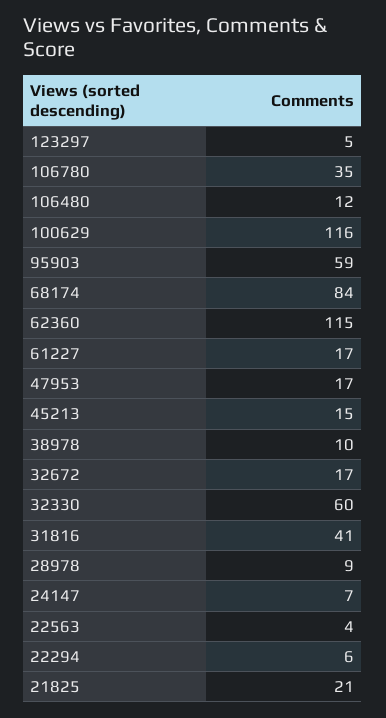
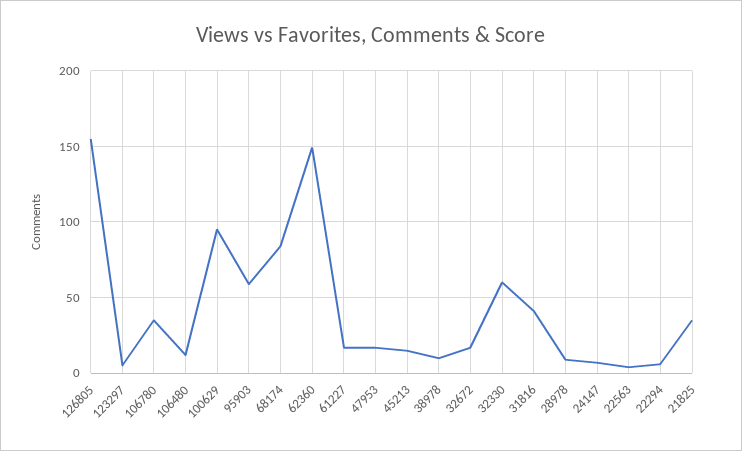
100629: 116 -> 95
62360: 115 -> 150
21825: 21 -> 35
126805: none -> 155

